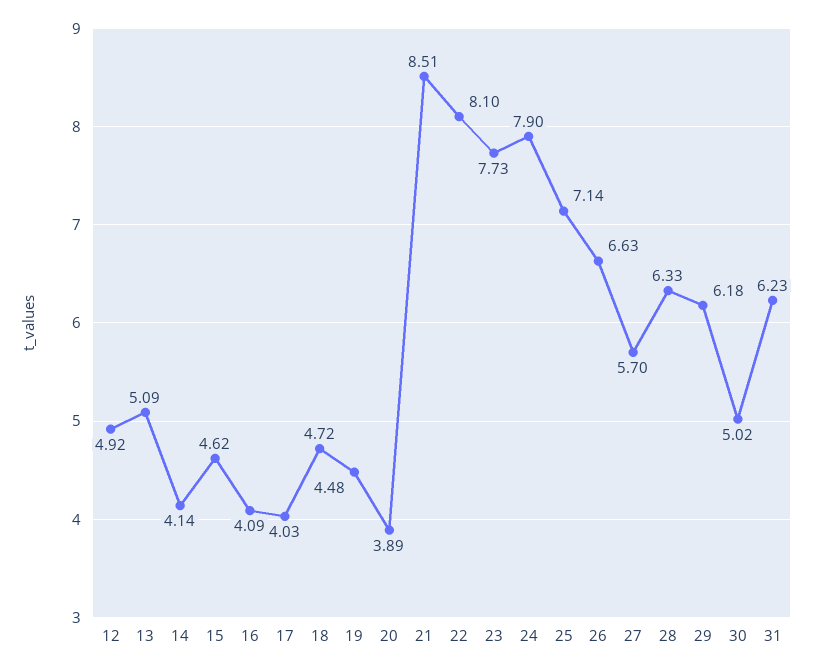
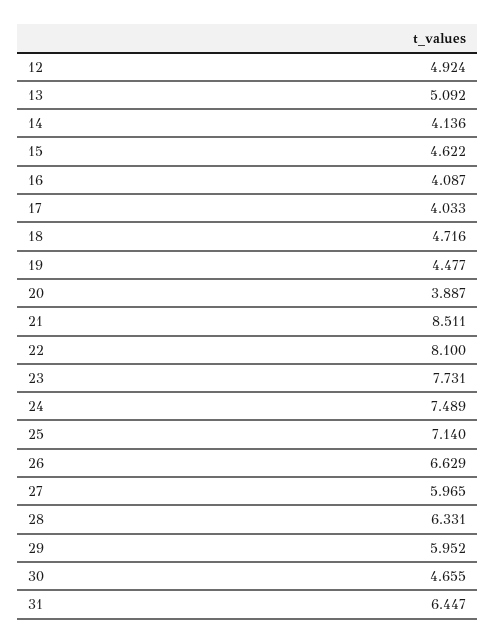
24: 7.9 -> 7.489
27: 5.7 -> 5.965
29: 6.18 -> 5.952
30: 5.02 -> 4.655
31: 6.23 -> 6.447

